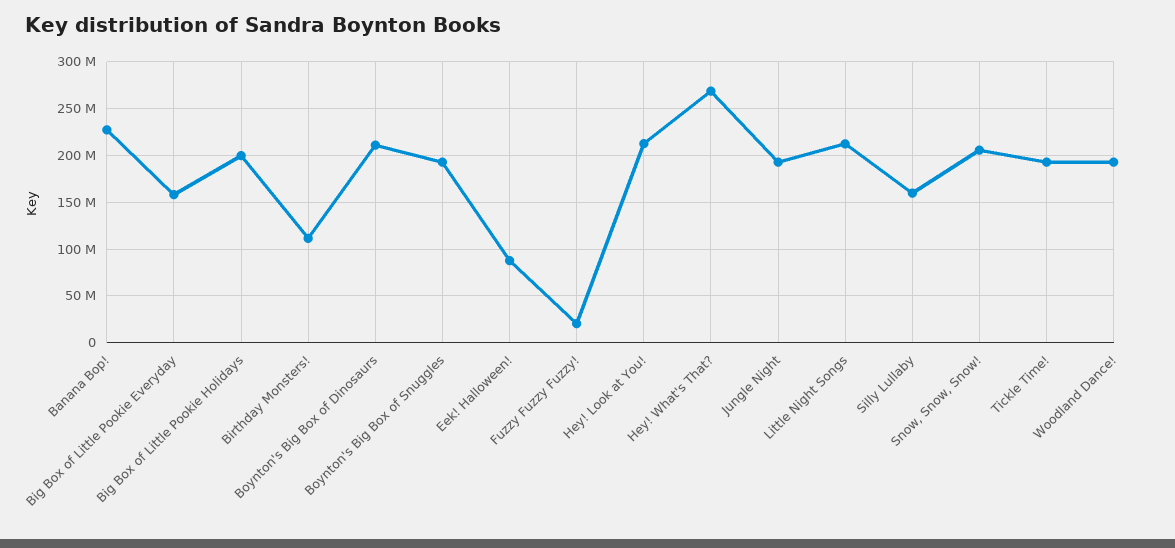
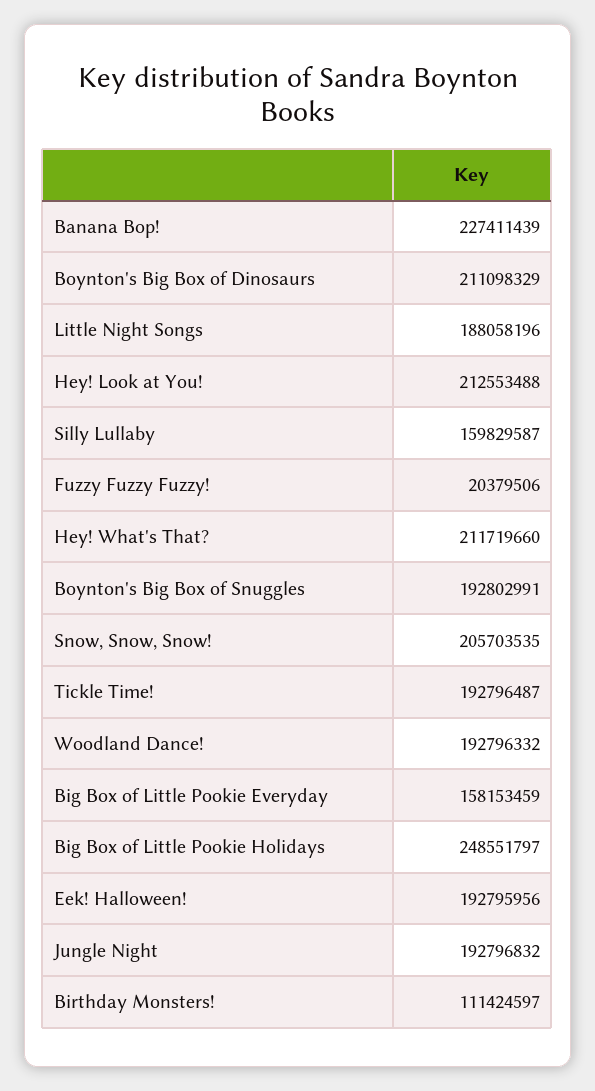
Big Box of Little Pookie Holidays: 200000000 -> 248551797
Eek! Halloween!: 90000000 -> 192795956
Hey! What's That?: 270000000 -> 211719660
Little Night Songs: 210000000 -> 188058196

